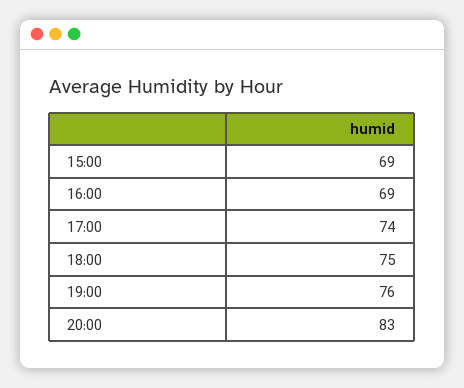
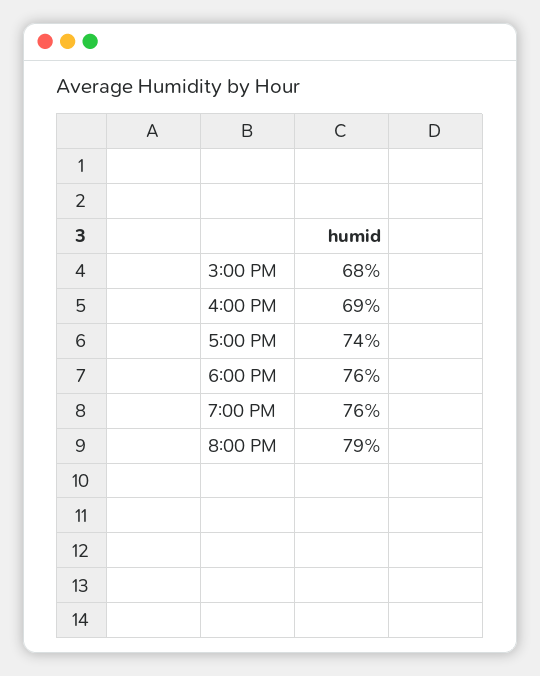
15:00: 69 -> 68
18:00: 75 -> 76
20:00: 83 -> 79

